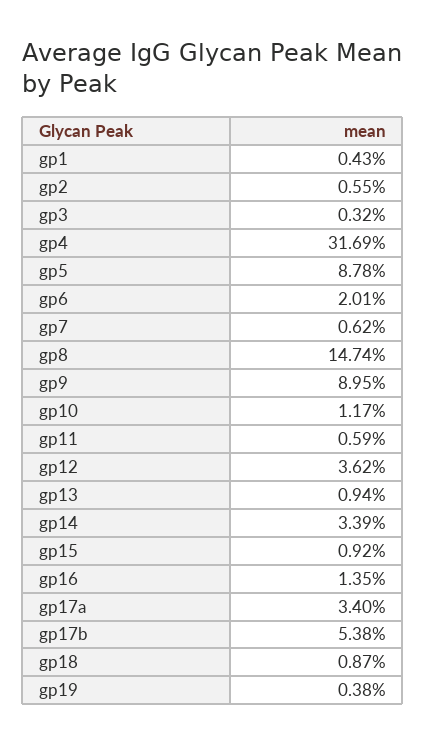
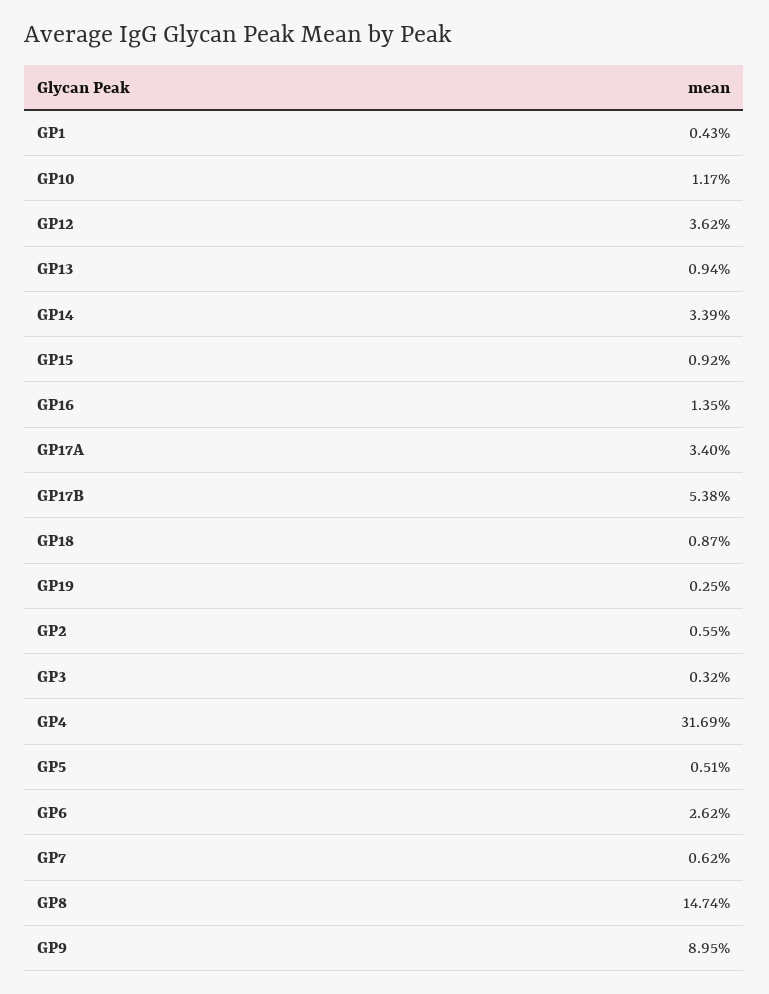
gp5: 8.78 -> 0.51
gp6: 2.01 -> 2.62
gp11: 0.59 -> none
gp19: 0.38 -> 0.25

